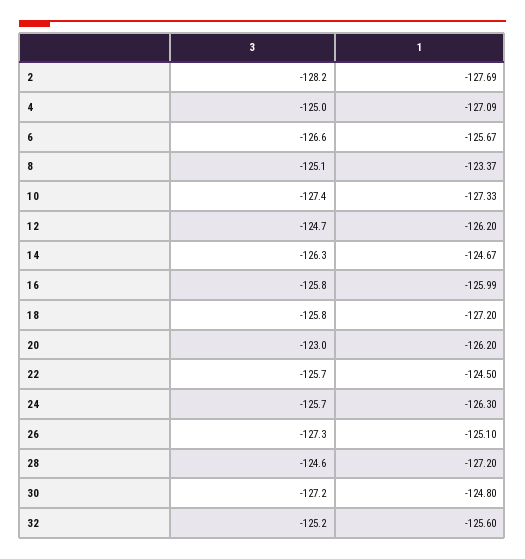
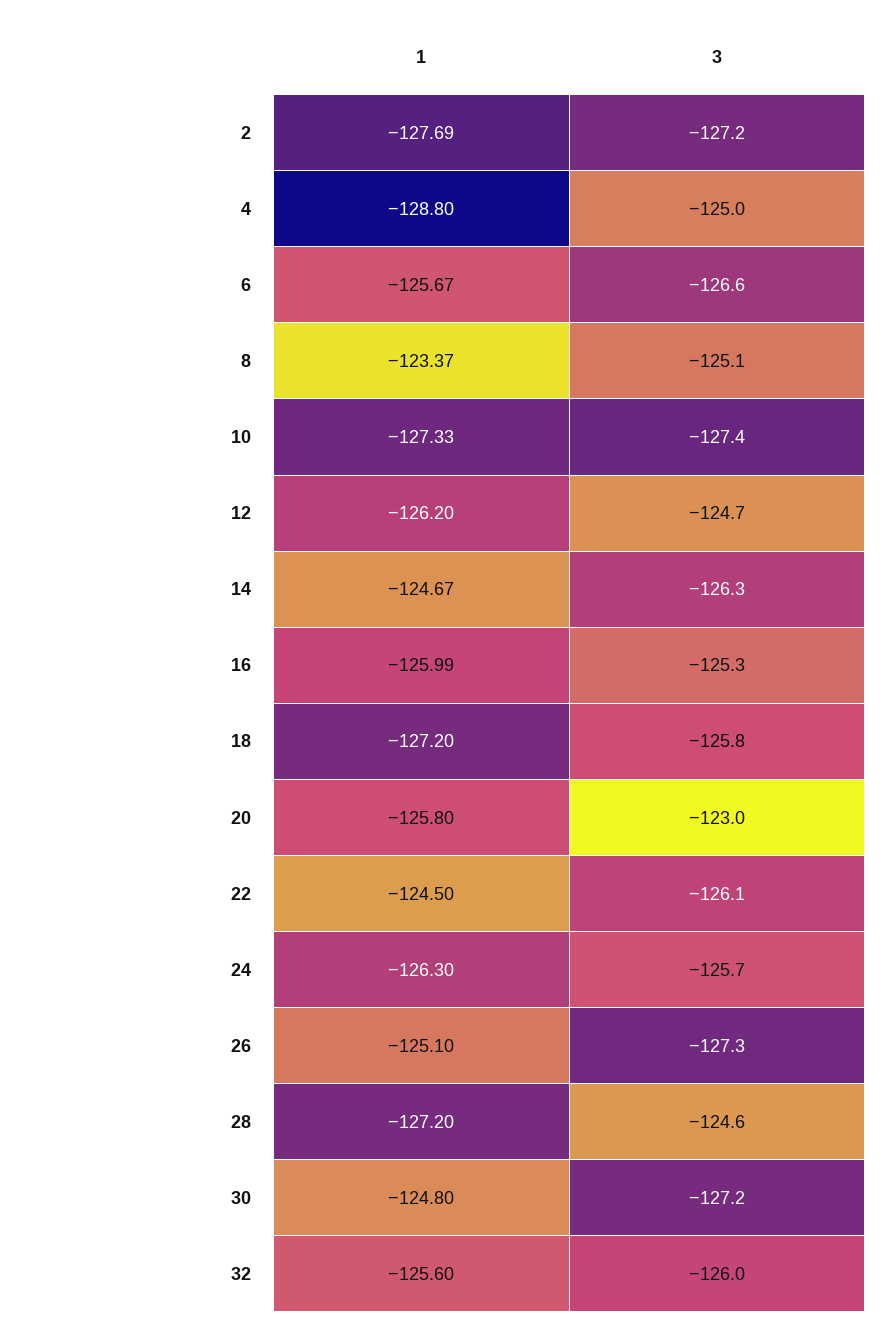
3, 2: -128.2 -> -127.2
1, 4: -127.09 -> -128.8
3, 16: -125.8 -> -125.3
1, 20: -126.2 -> -125.8
3, 22: -125.7 -> -126.1
3, 32: -125.2 -> -126

